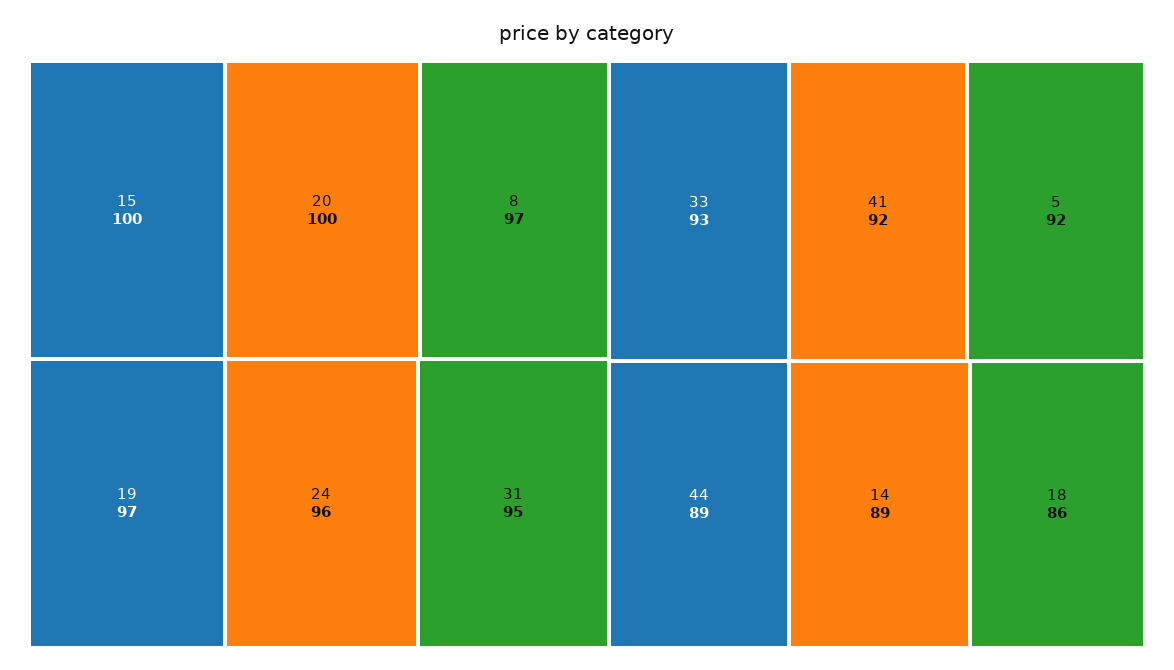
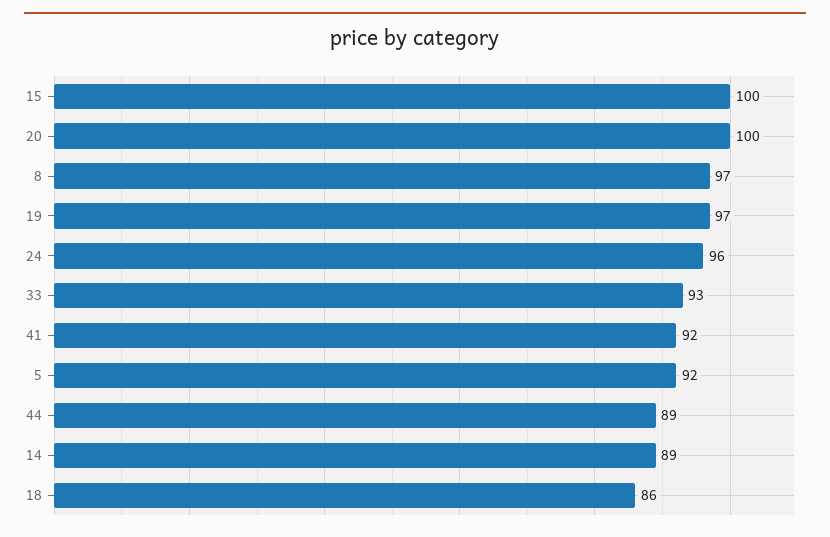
31: 95 -> none

